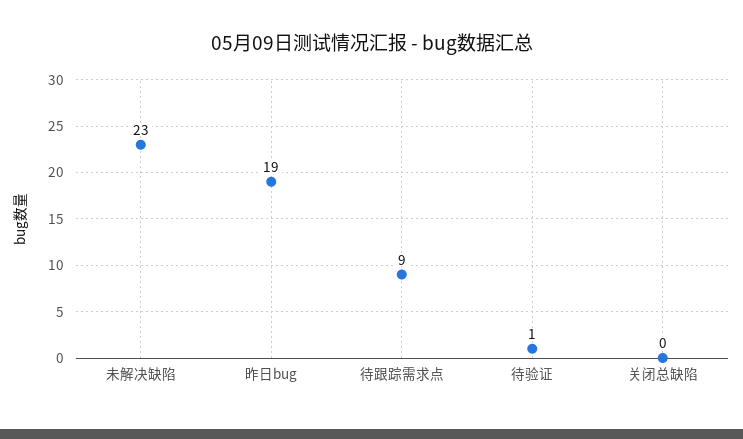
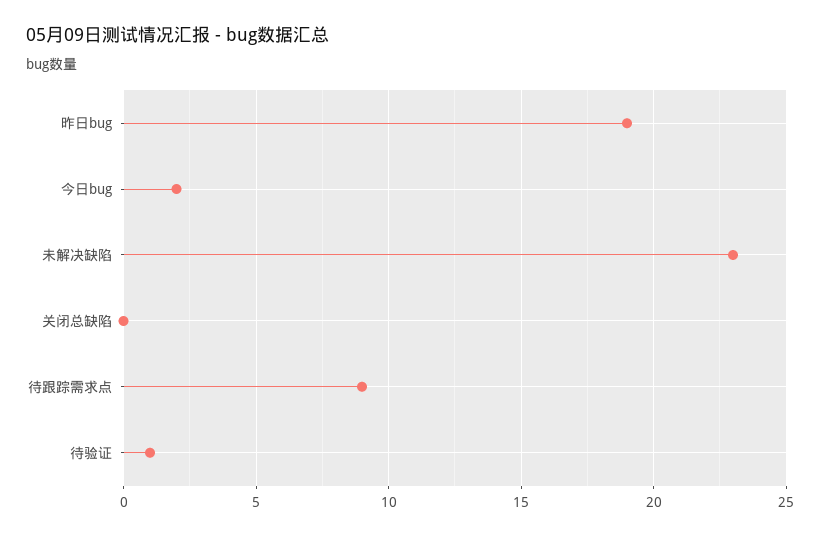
今日bug: none -> 2

